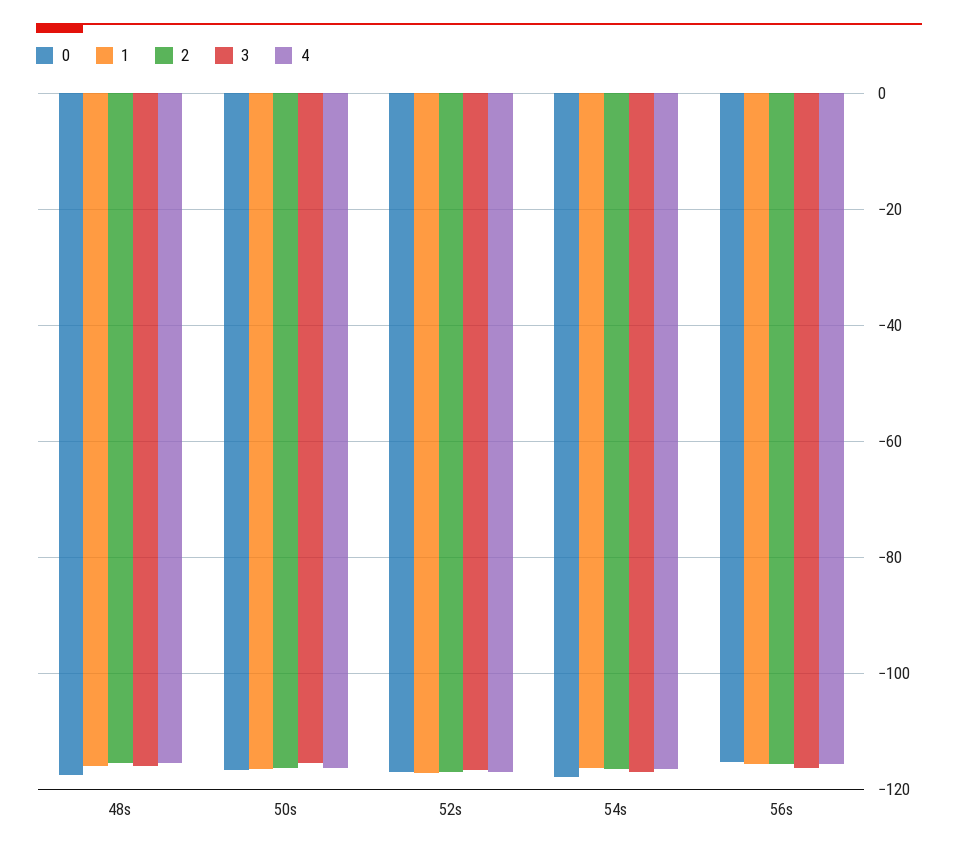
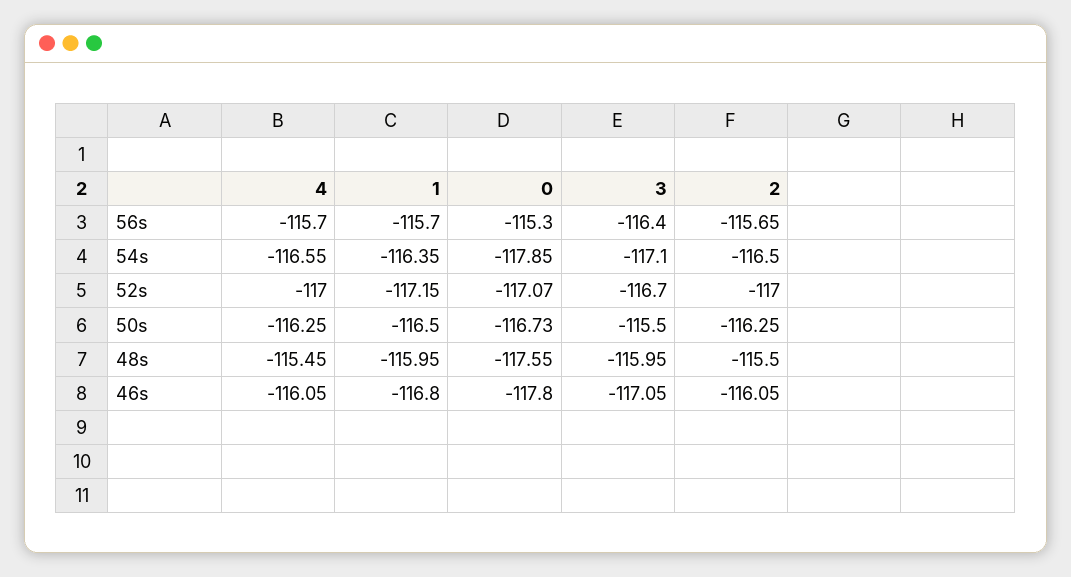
4, 46s: none -> -116.05
1, 46s: none -> -116.8
0, 46s: none -> -117.8
3, 46s: none -> -117.05
2, 46s: none -> -116.05

